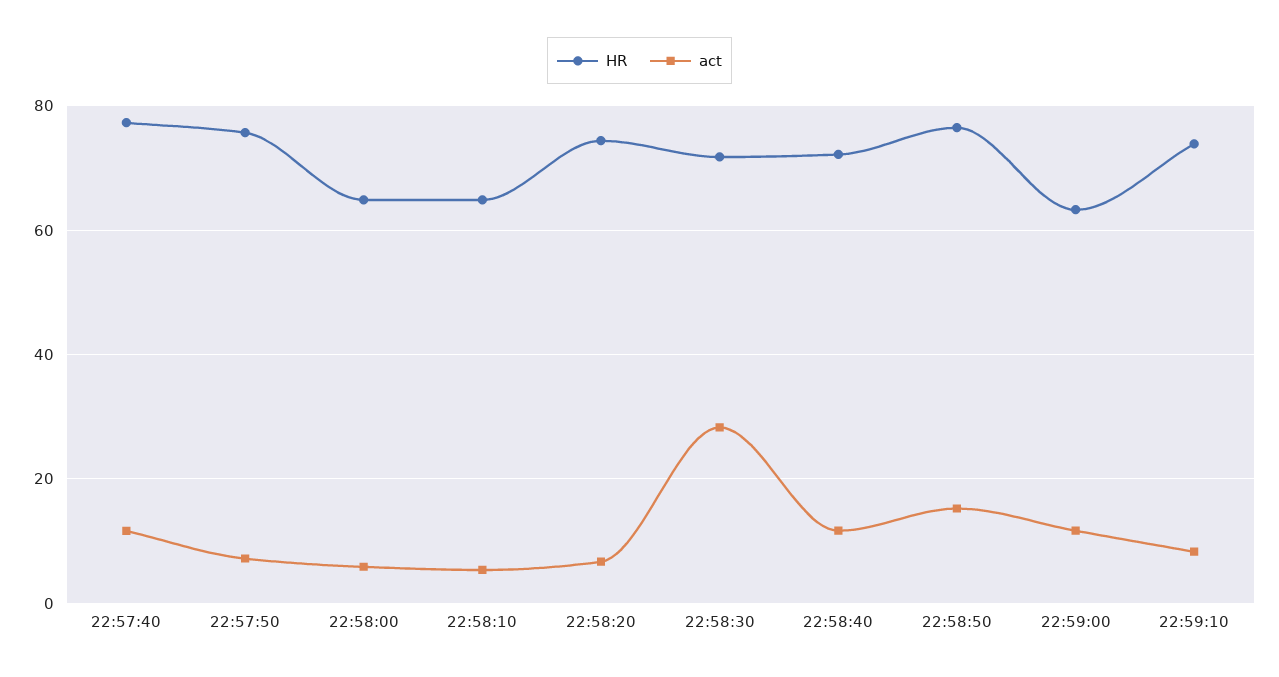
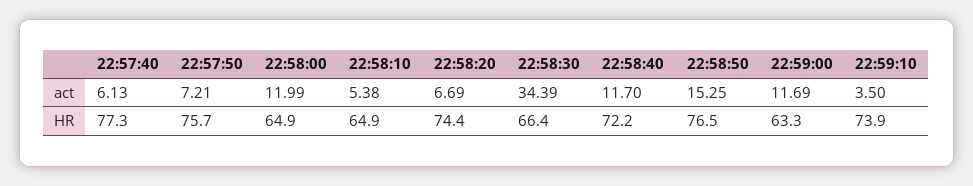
act, 22:57:40: 12 -> 6.13
act, 22:58:00: 6 -> 11.99
HR, 22:58:30: 72 -> 66.4
act, 22:58:30: 28 -> 34.39
act, 22:59:10: 8 -> 3.5

